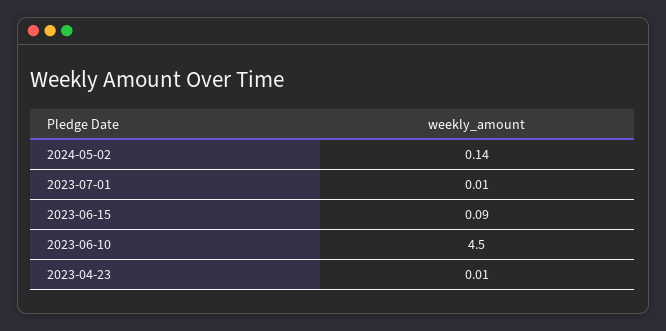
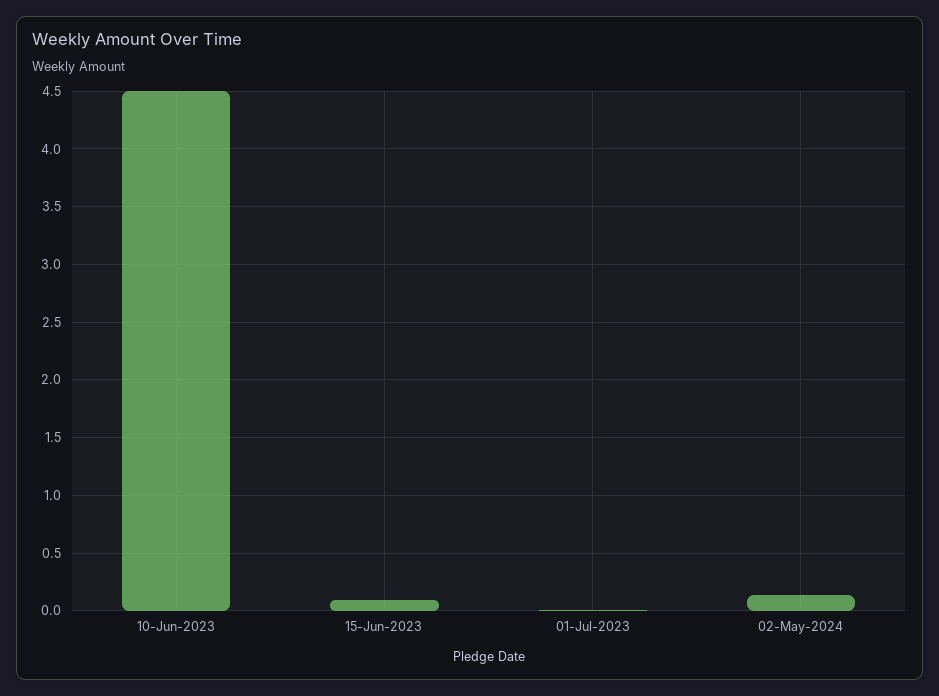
2023-04-23: 0.01 -> none

